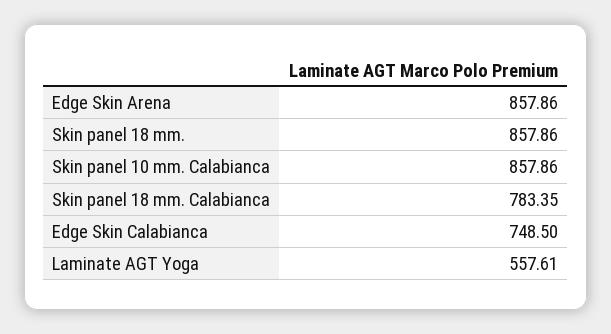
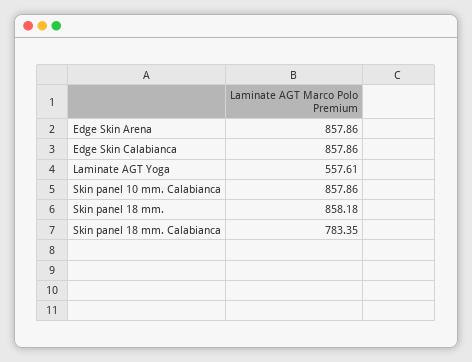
Skin panel 18 mm.: 857.86 -> 858.18
Edge Skin Calabianca: 748.5 -> 857.86

